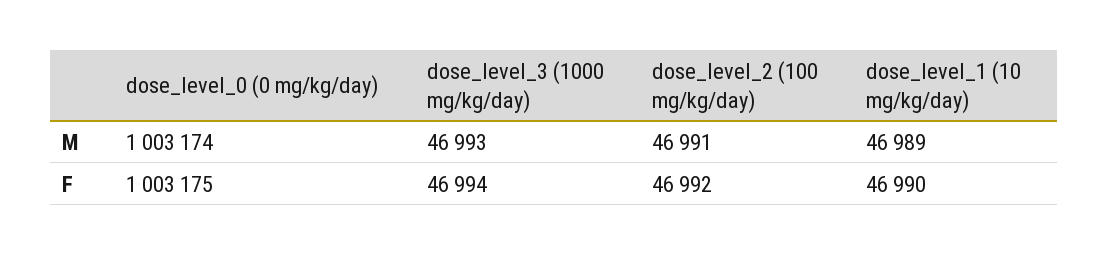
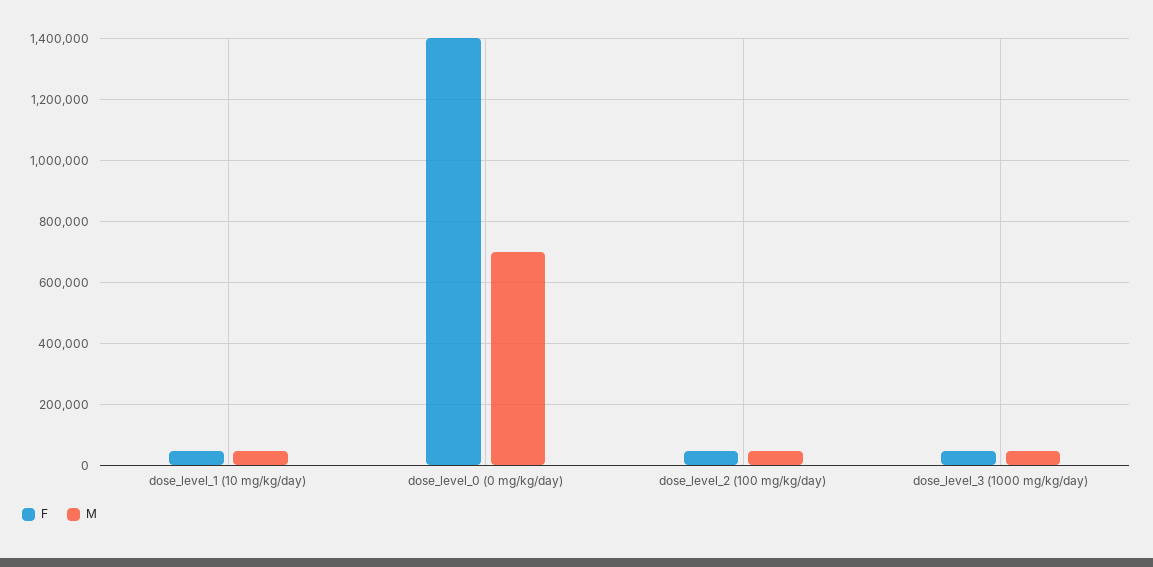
M, dose_level_0 (0 mg/kg/day): 1003174 -> 700000
F, dose_level_0 (0 mg/kg/day): 1003175 -> 1400000

